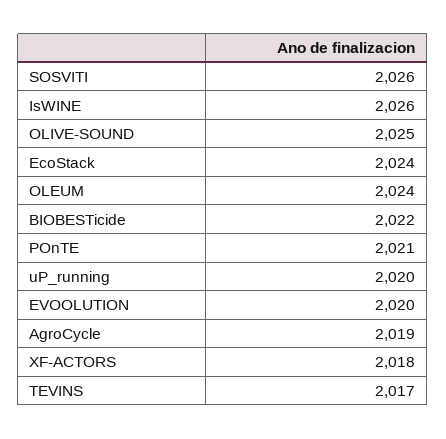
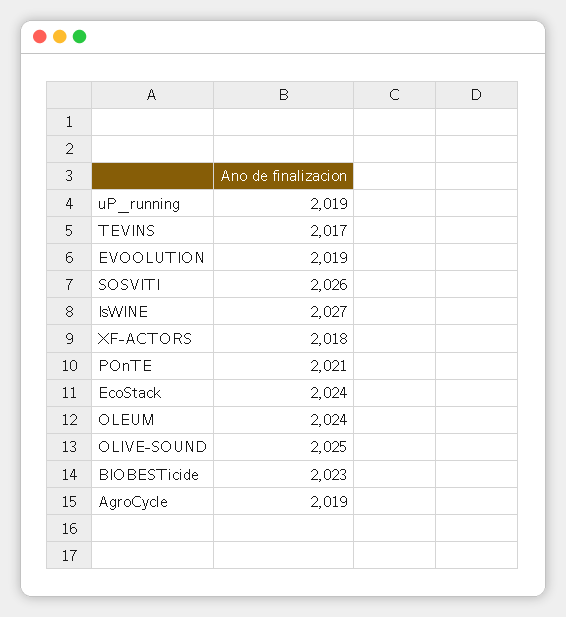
IsWINE: 2026 -> 2027
BIOBESTicide: 2022 -> 2023
uP_running: 2020 -> 2019
EVOOLUTION: 2020 -> 2019

